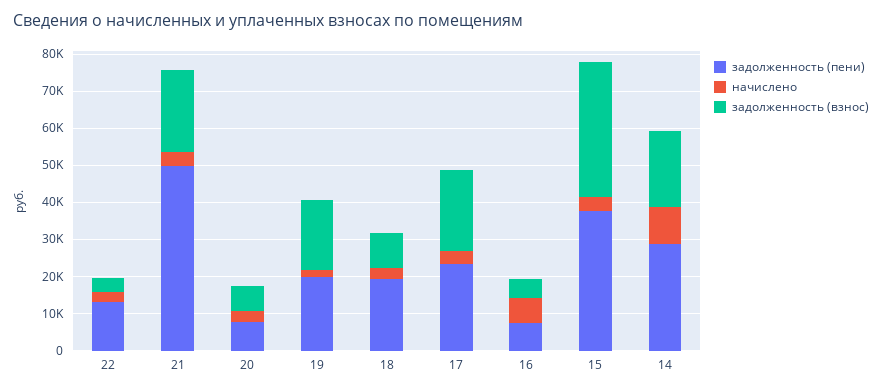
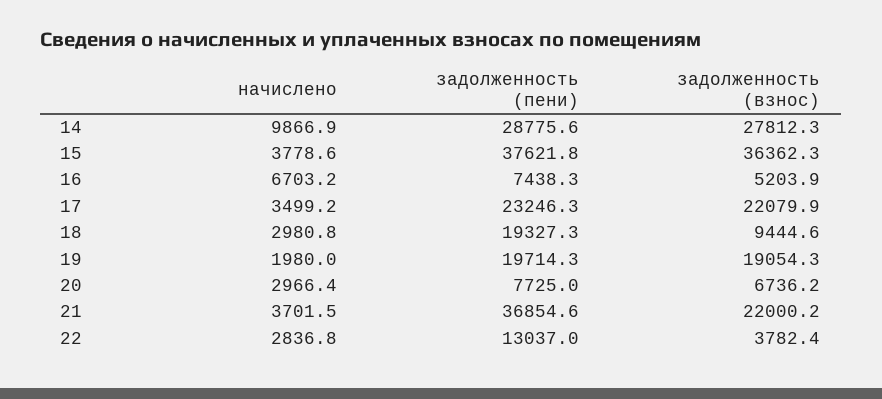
задолженность (пени), 21: 50000 -> 36854.6
задолженность (взнос), 14: 20000 -> 27812.3

